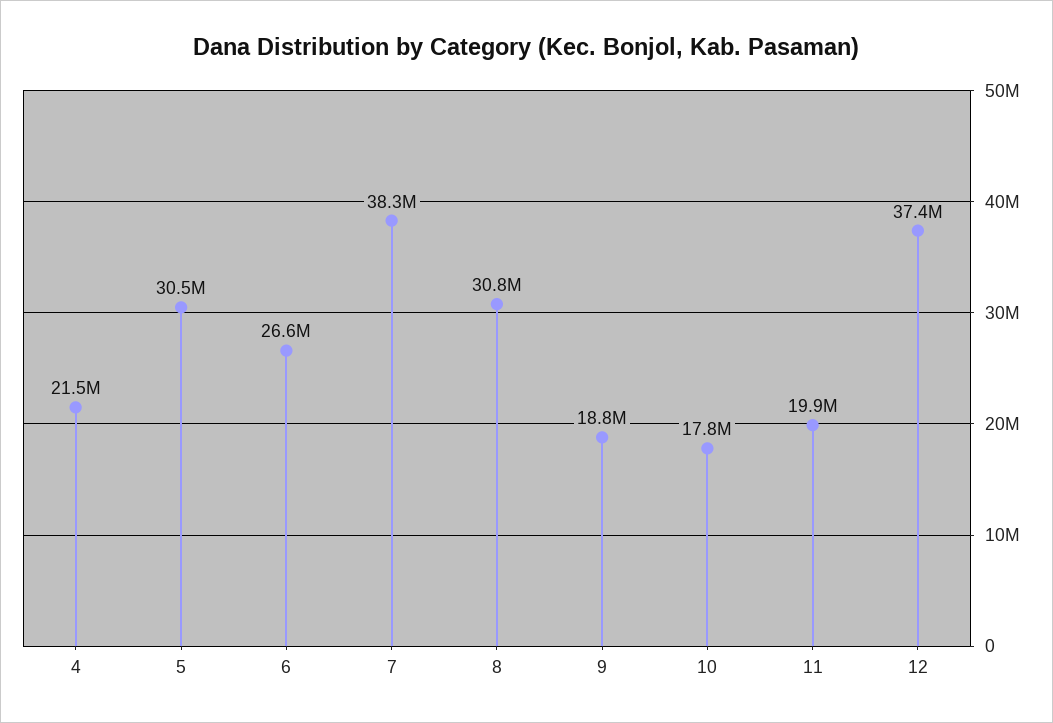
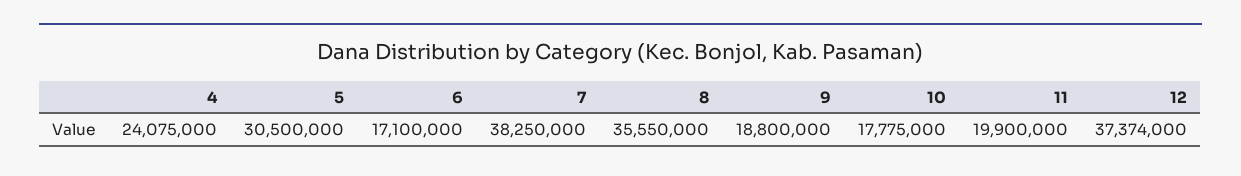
4: 21500000 -> 24075000
6: 26600000 -> 17100000
8: 30800000 -> 35550000

